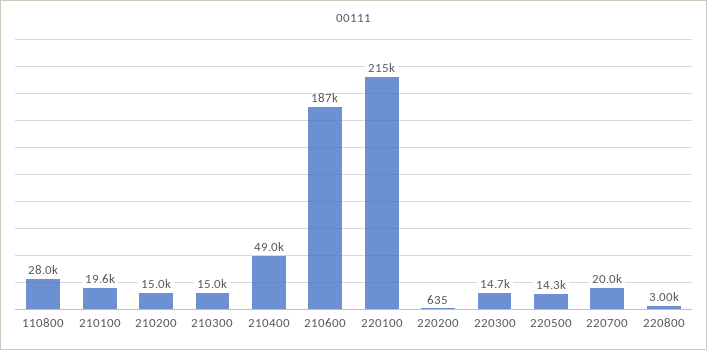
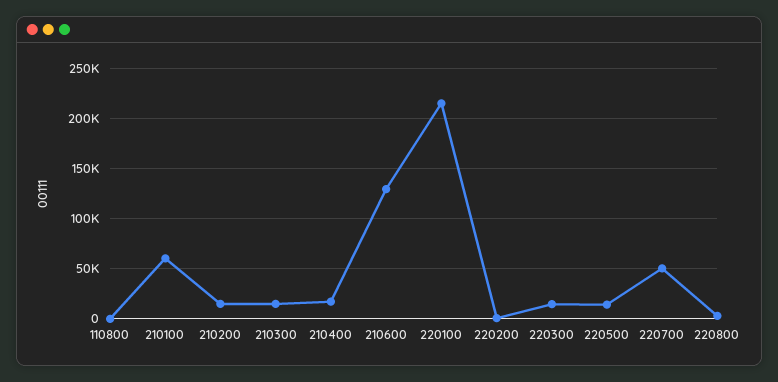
110800: 28000 -> 0
210100: 19600 -> 60000
210400: 49000 -> 20000
210600: 187000 -> 130000
220700: 20000 -> 50000

